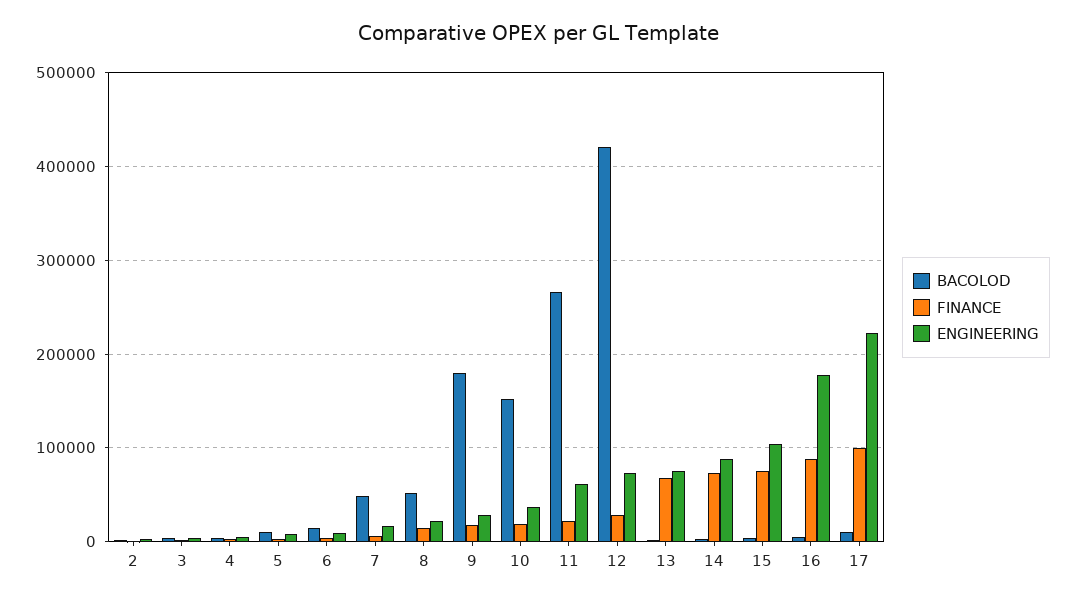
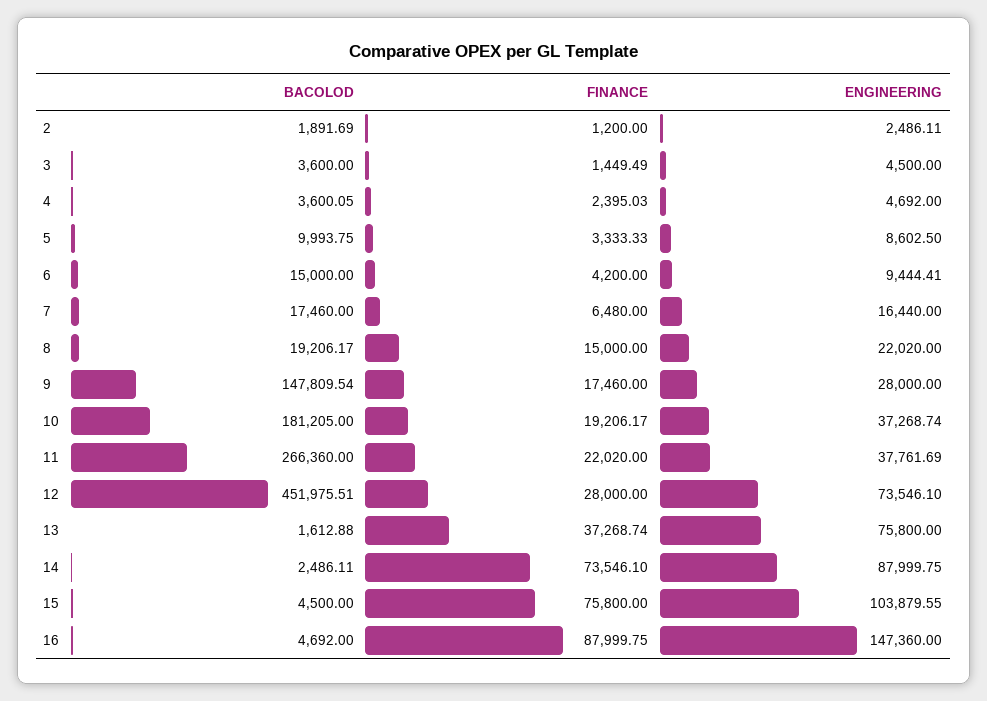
BACOLOD, 7: 50000 -> 17460
BACOLOD, 8: 50000 -> 19206.17
BACOLOD, 9: 180000 -> 147809.54
BACOLOD, 10: 150000 -> 181205
ENGINEERING, 11: 60000 -> 37761.69
BACOLOD, 12: 420000 -> 451975.51
FINANCE, 13: 70000 -> 37268.74
ENGINEERING, 16: 180000 -> 147360
BACOLOD, 17: 10000 -> none
FINANCE, 17: 100000 -> none
ENGINEERING, 17: 220000 -> none

